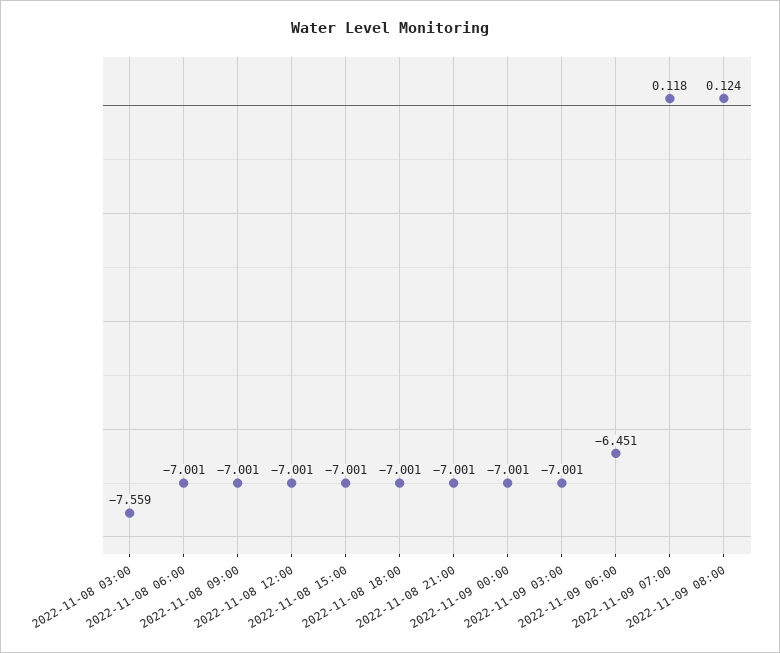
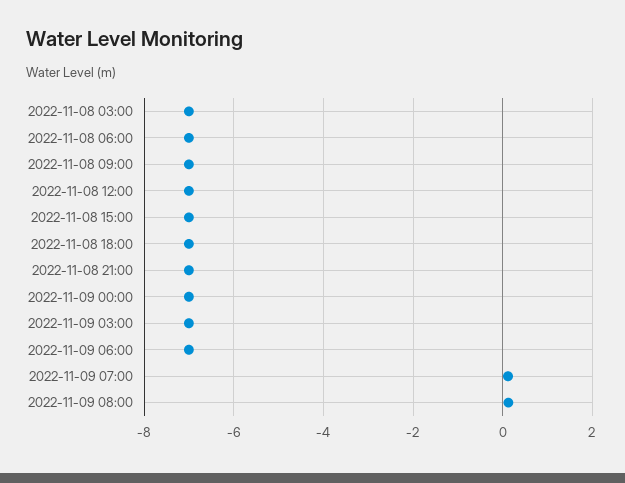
2022-11-08 03:00: -7.559 -> -7
2022-11-09 06:00: -6.451 -> -7

